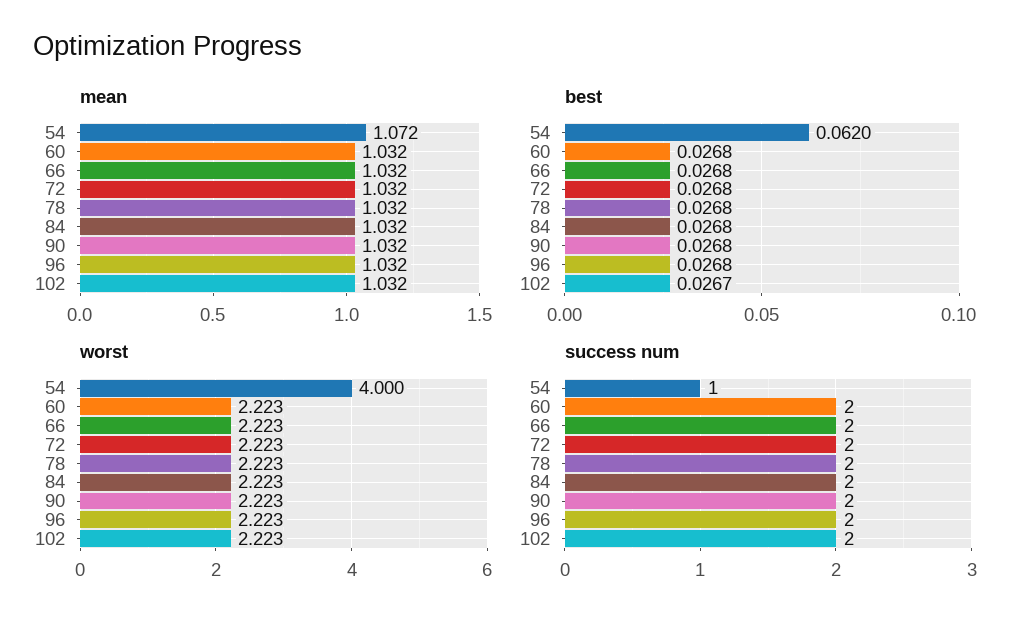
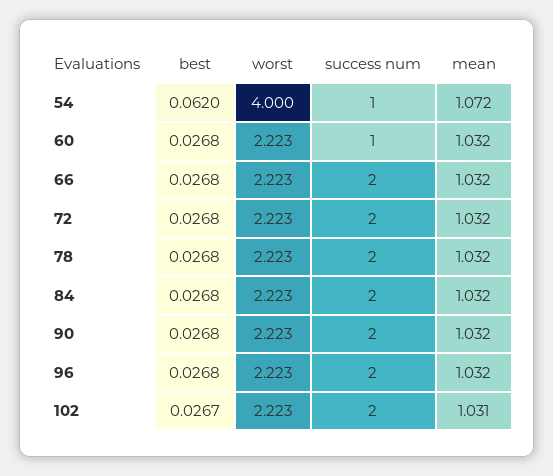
mean, 102: 1.032 -> 1.031
success num, 60: 2 -> 1

